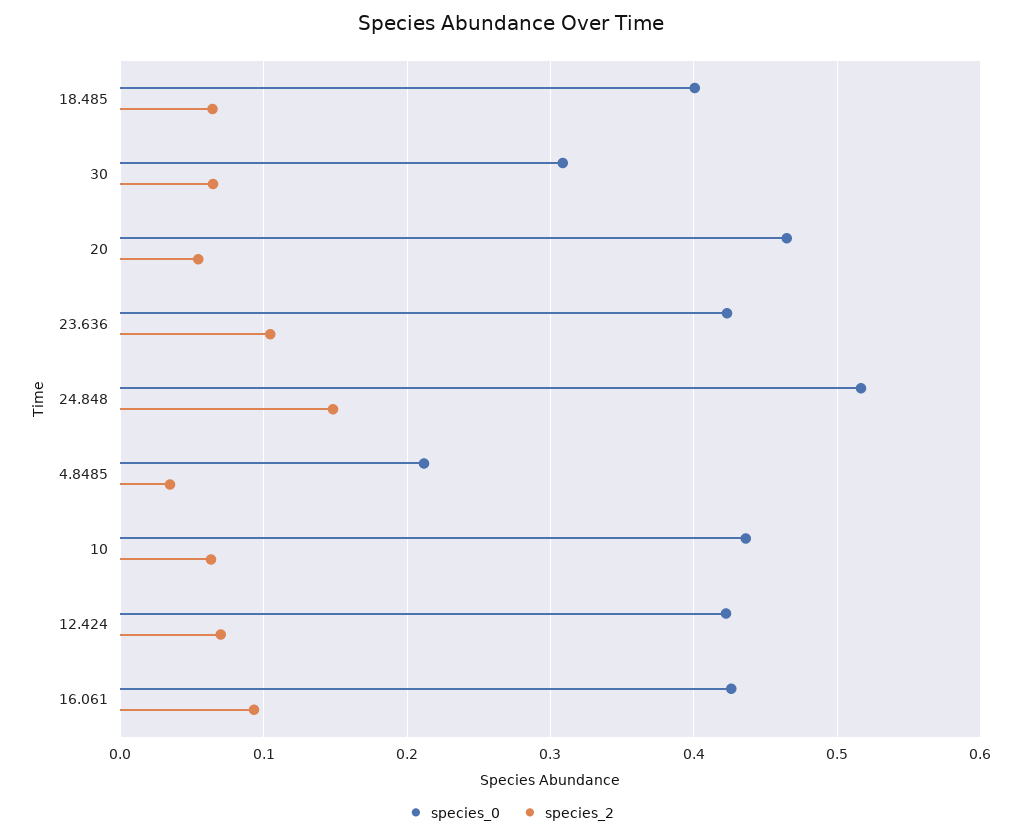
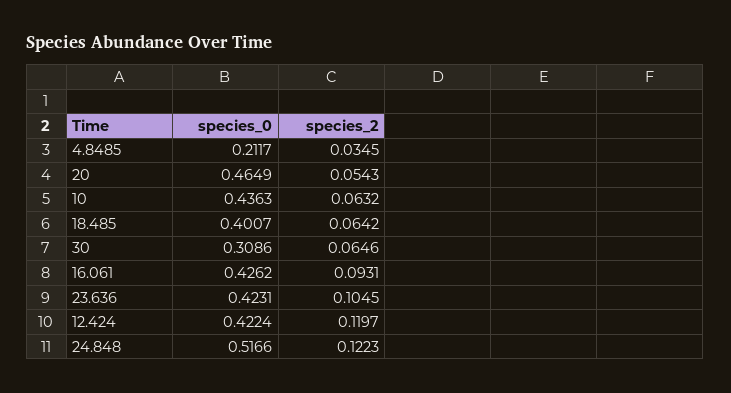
species_2, 24.848: 0.15 -> 0.1223
species_2, 12.424: 0.07 -> 0.1197

